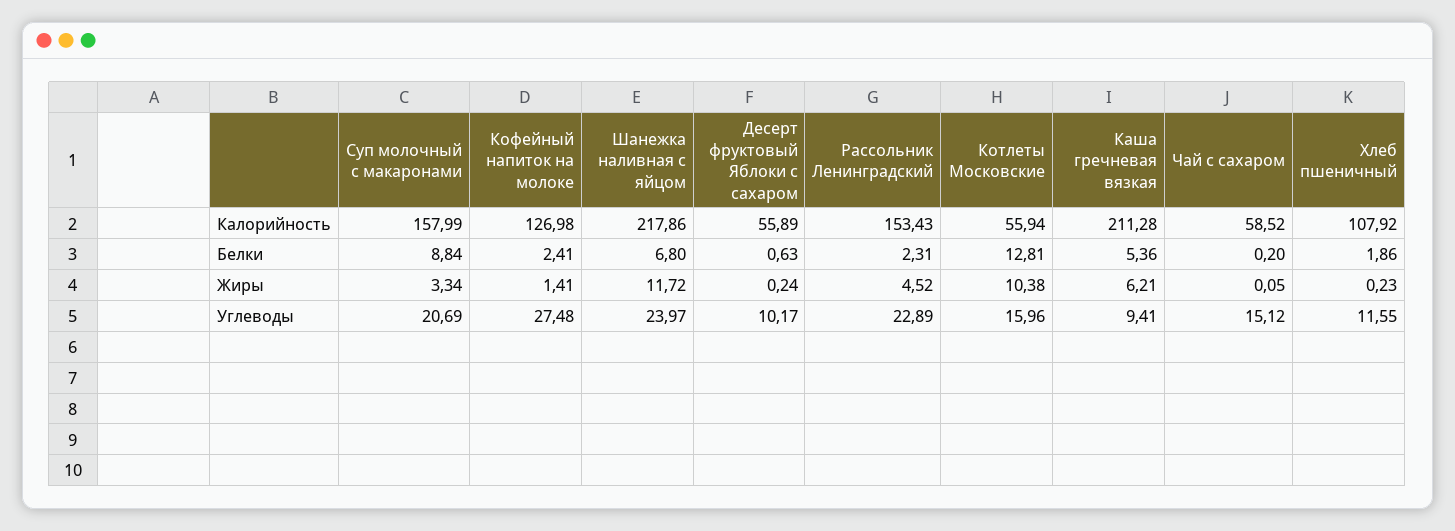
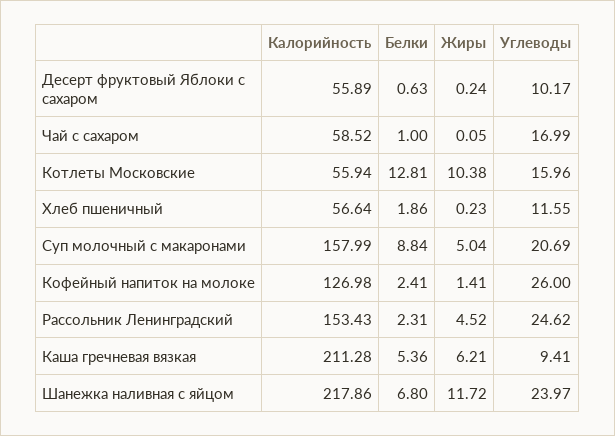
Хлеб пшеничный, Калорийность: 107.92 -> 56.64
Чай с сахаром, Белки: 0.2 -> 1
Суп молочный с макаронами, Жиры: 3.34 -> 5.04
Кофейный напиток на молоке, Углеводы: 27.48 -> 26
Рассольник Ленинградский, Углеводы: 22.89 -> 24.62
Чай с сахаром, Углеводы: 15.12 -> 16.99

